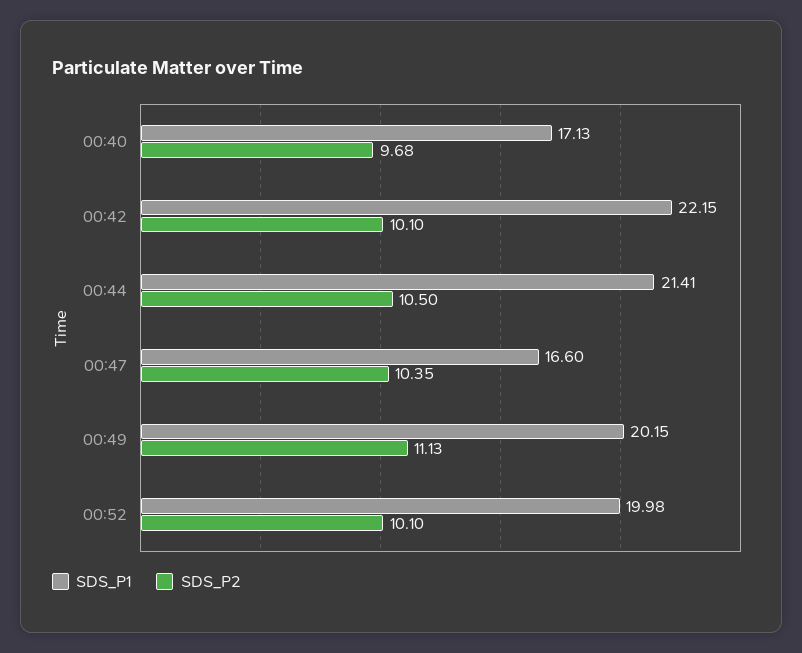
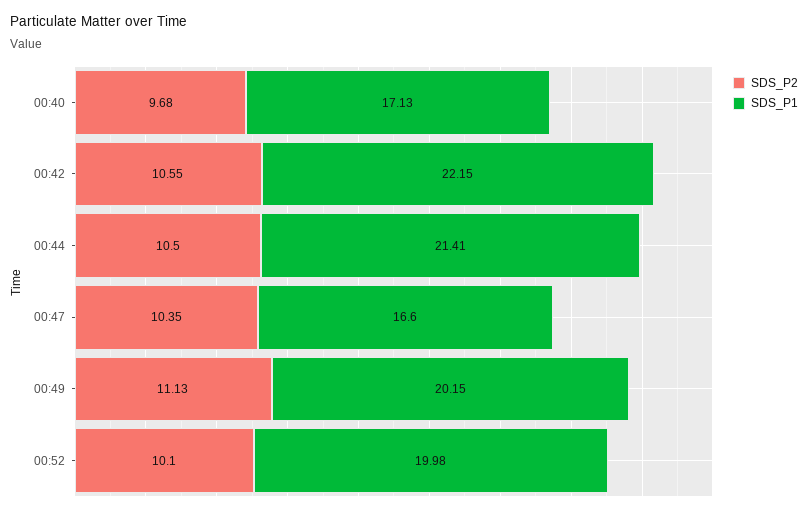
SDS_P2, 00:42: 10.1 -> 10.55

